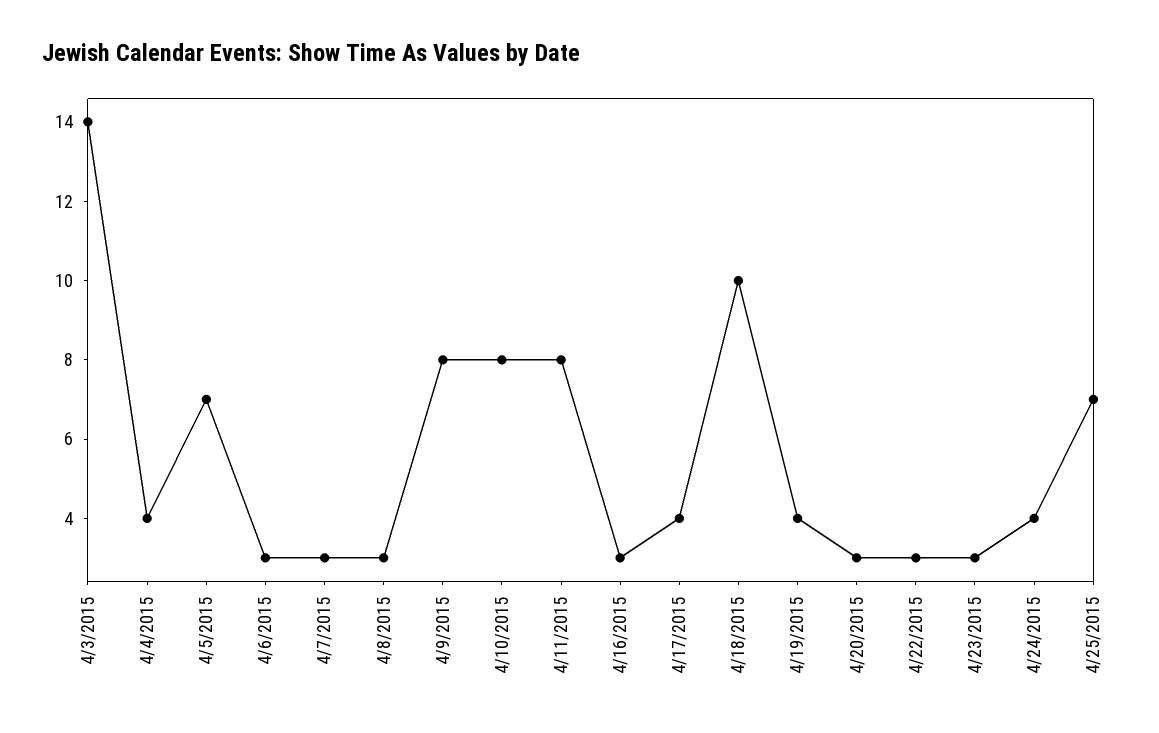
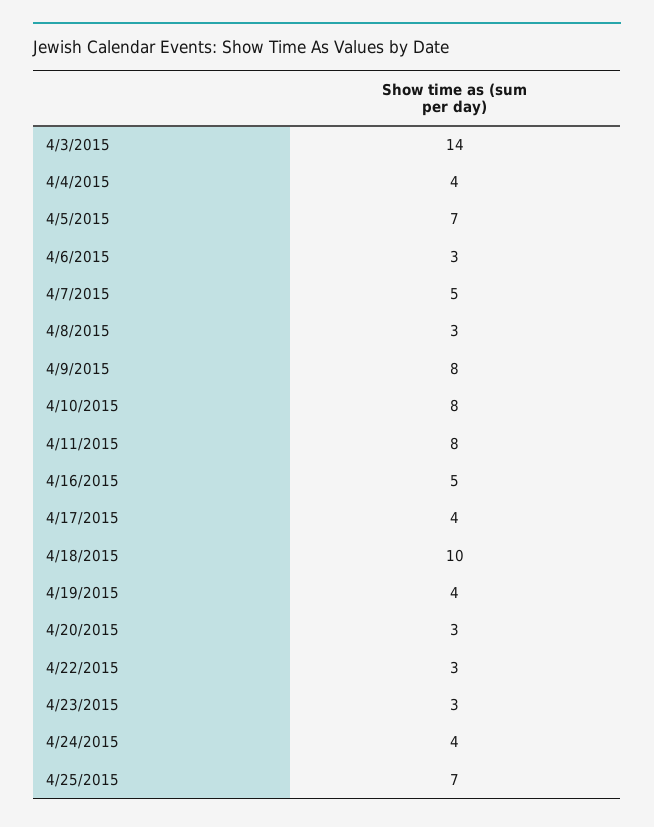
4/7/2015: 3 -> 5
4/16/2015: 3 -> 5

